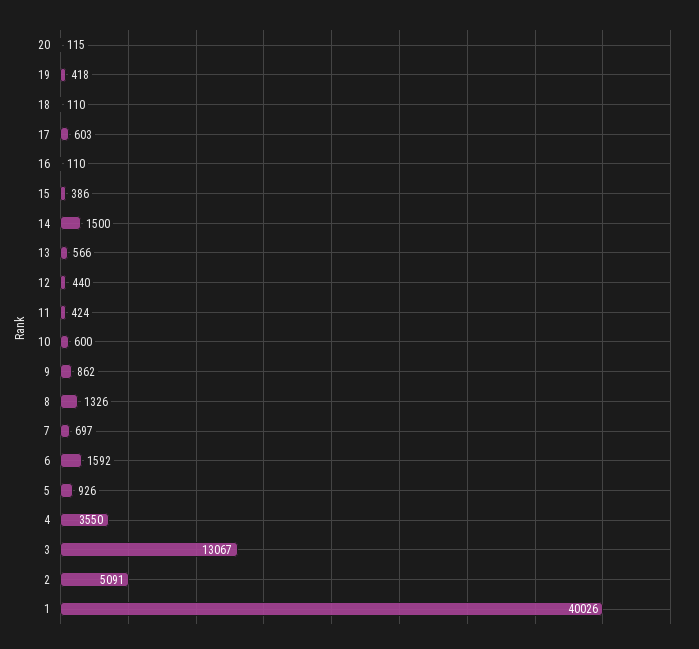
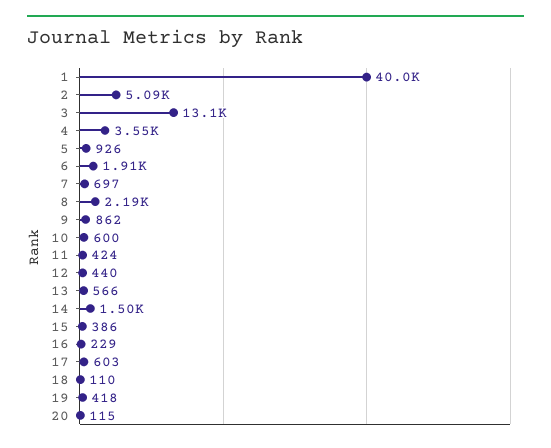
16: 110 -> 229
8: 1326 -> 2190
6: 1592 -> 1910

